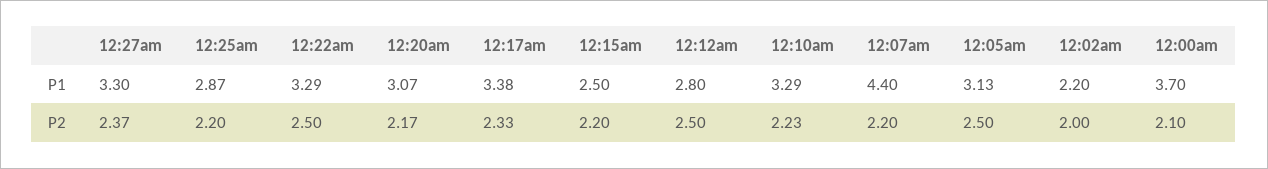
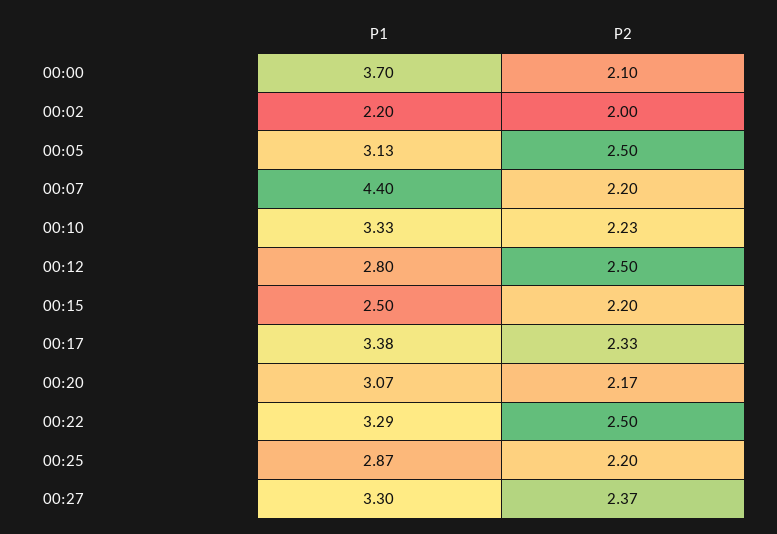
12:10am, P1: 3.29 -> 3.33

